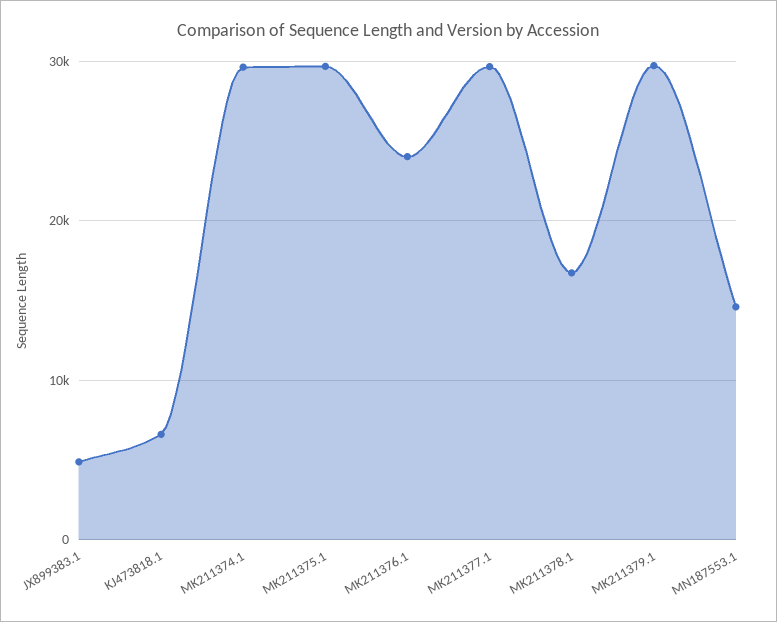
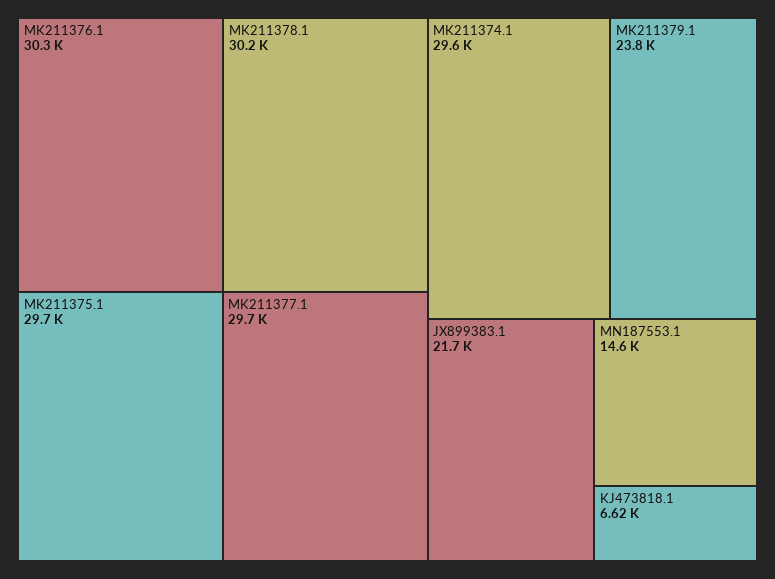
JX899383.1: 5000 -> 21700
MK211376.1: 24000 -> 30300
MK211378.1: 17000 -> 30200
MK211379.1: 30000 -> 23800

